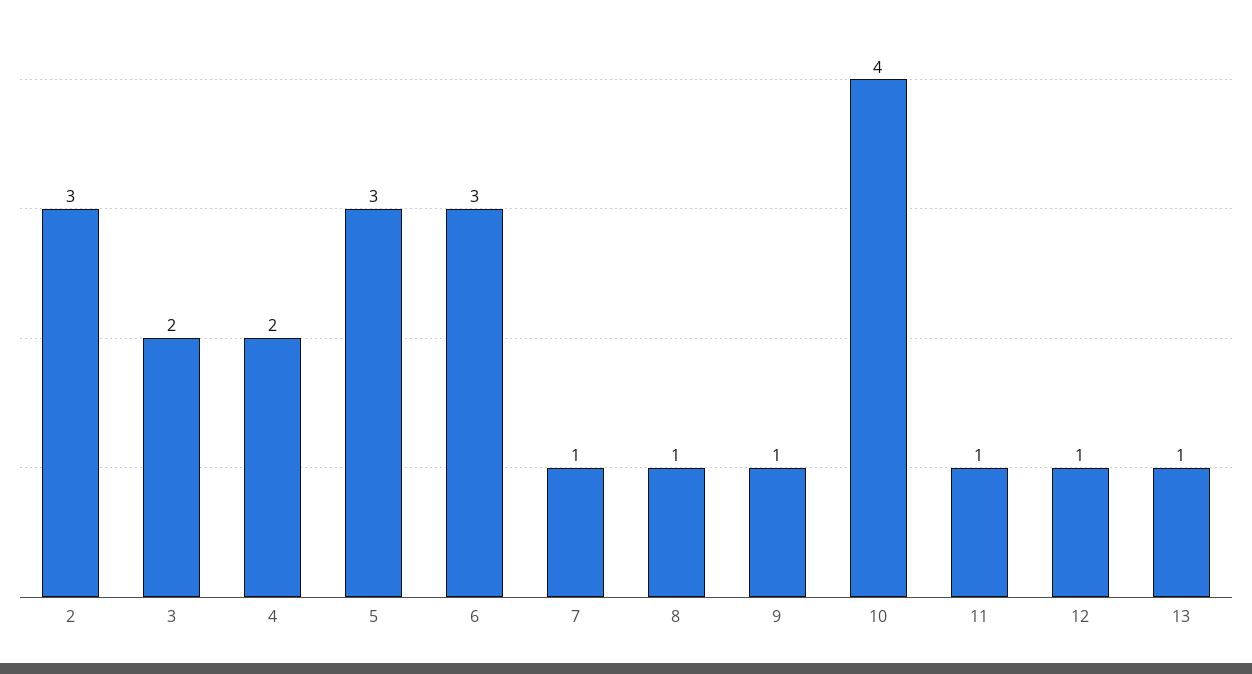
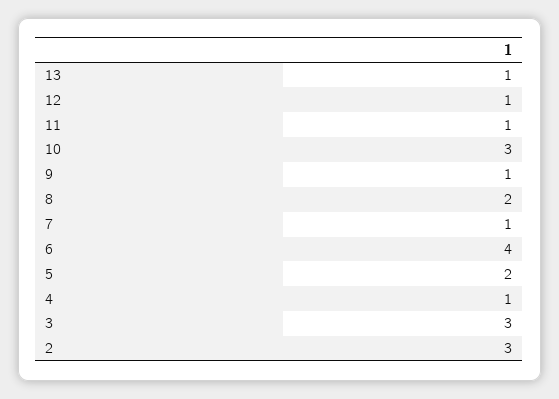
3: 2 -> 3
4: 2 -> 1
5: 3 -> 2
6: 3 -> 4
8: 1 -> 2
10: 4 -> 3

